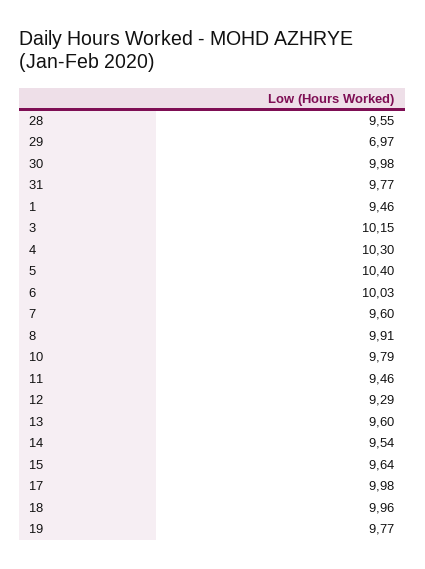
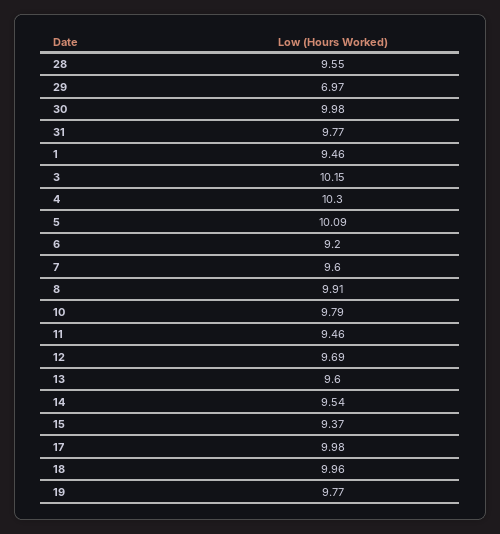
5: 10.4 -> 10.09
6: 10.03 -> 9.2
12: 9.29 -> 9.69
15: 9.64 -> 9.37

